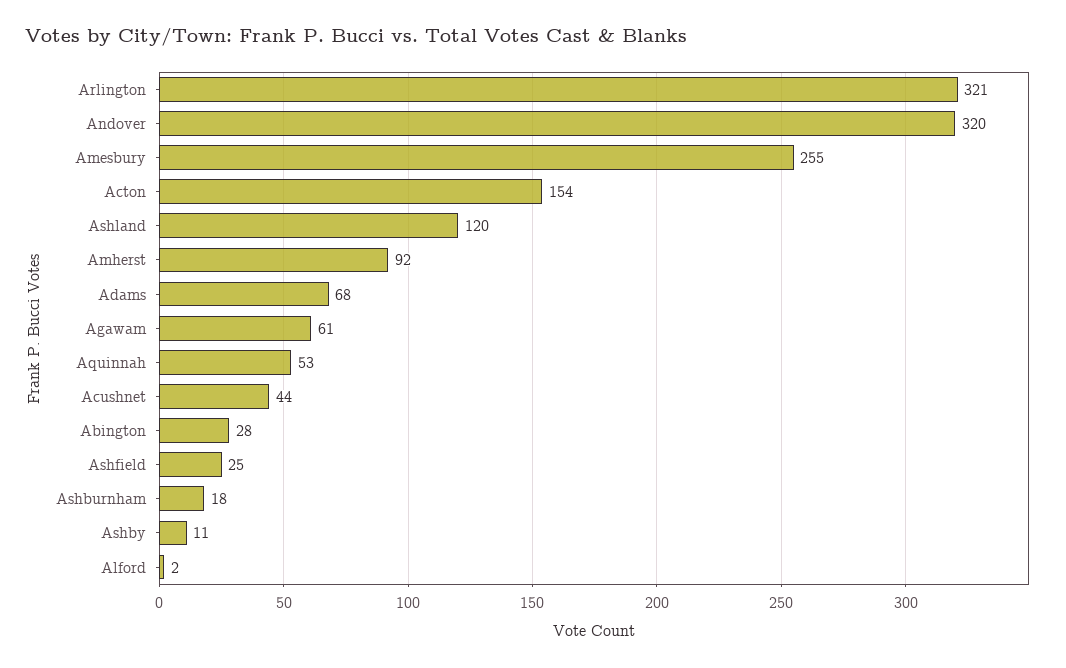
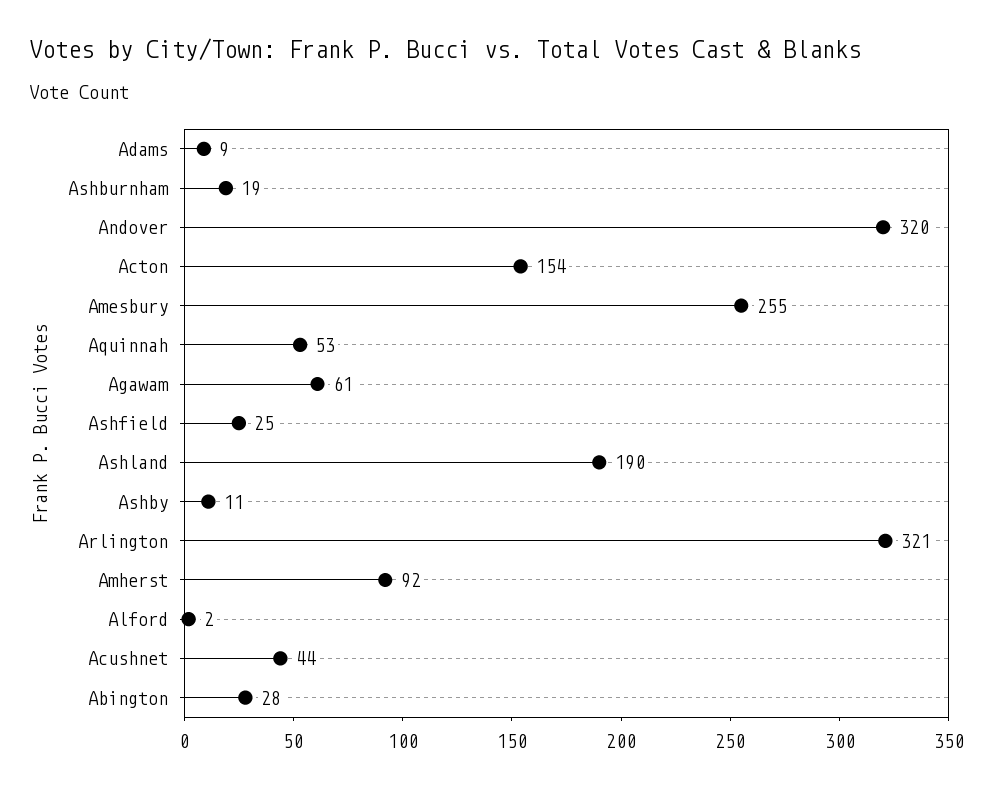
Ashland: 120 -> 190
Adams: 68 -> 9
Ashburnham: 18 -> 19

